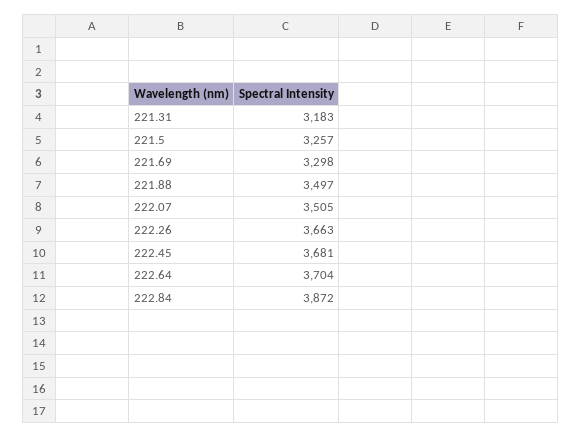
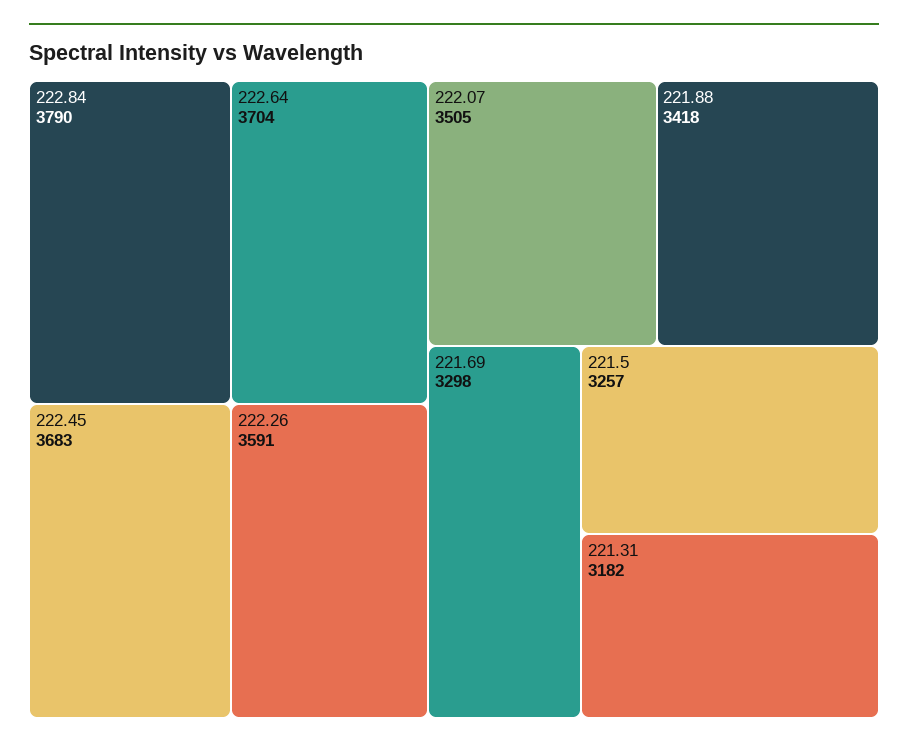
221.31: 3183 -> 3182
221.88: 3497 -> 3418
222.26: 3663 -> 3591
222.45: 3681 -> 3683
222.84: 3872 -> 3790

